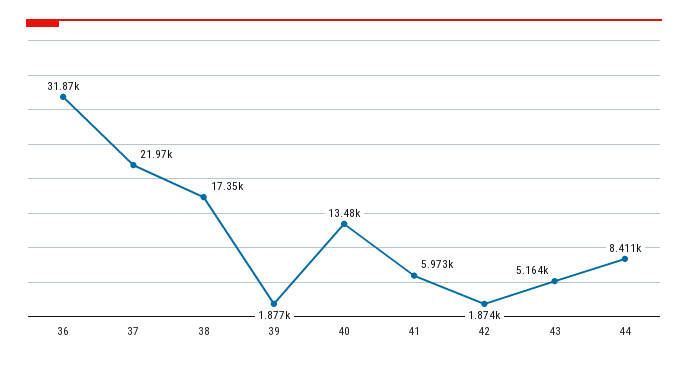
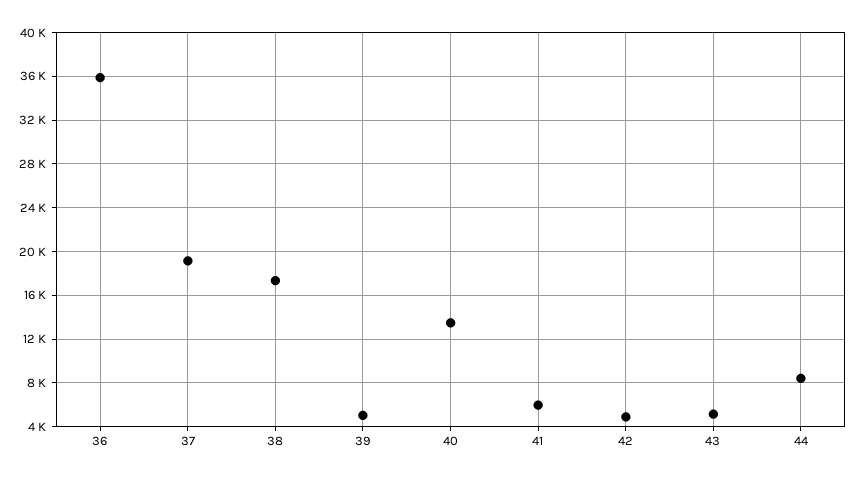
36: 31870 -> 36000
37: 21970 -> 19000
39: 1877 -> 5000
42: 1874 -> 5000

